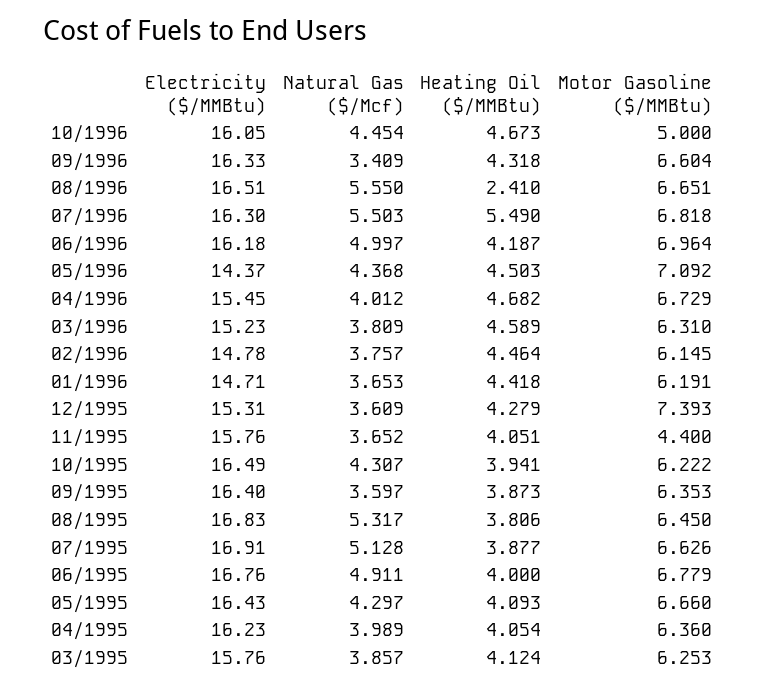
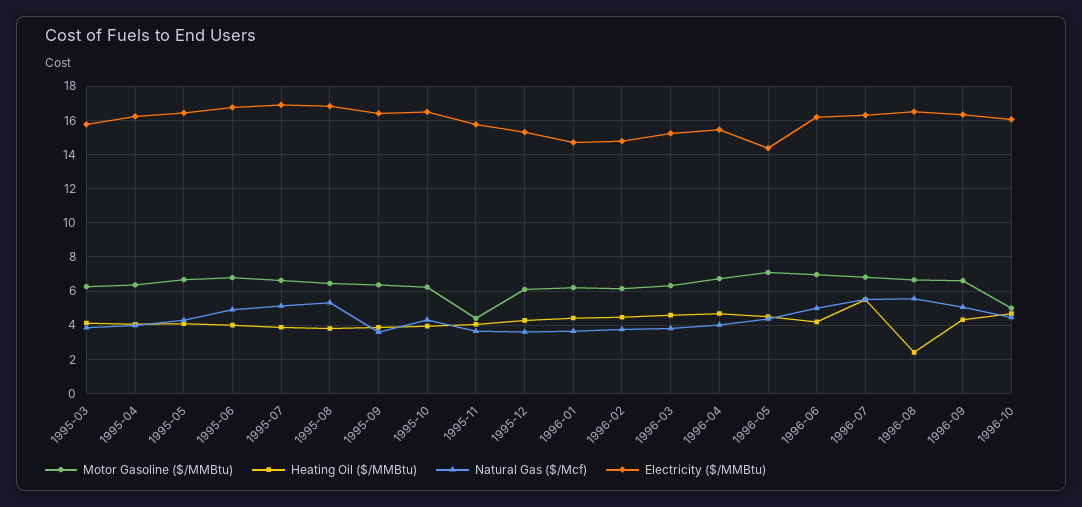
Natural Gas ($/Mcf), 09/1996: 3.409 -> 5
Motor Gasoline ($/MMBtu), 12/1995: 7.393 -> 6

